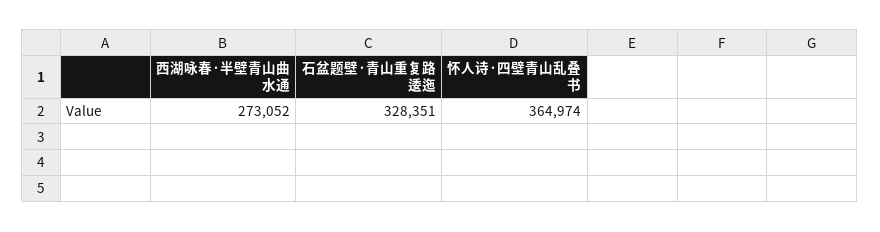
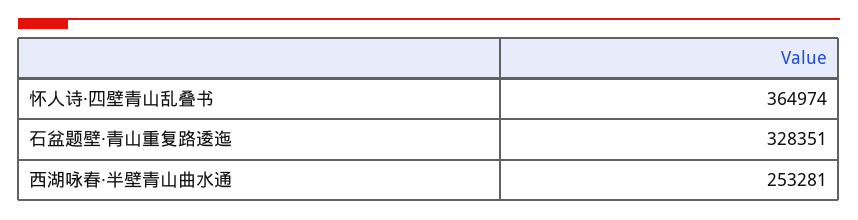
西湖咏春·半壁青山曲水通: 273052 -> 253281

